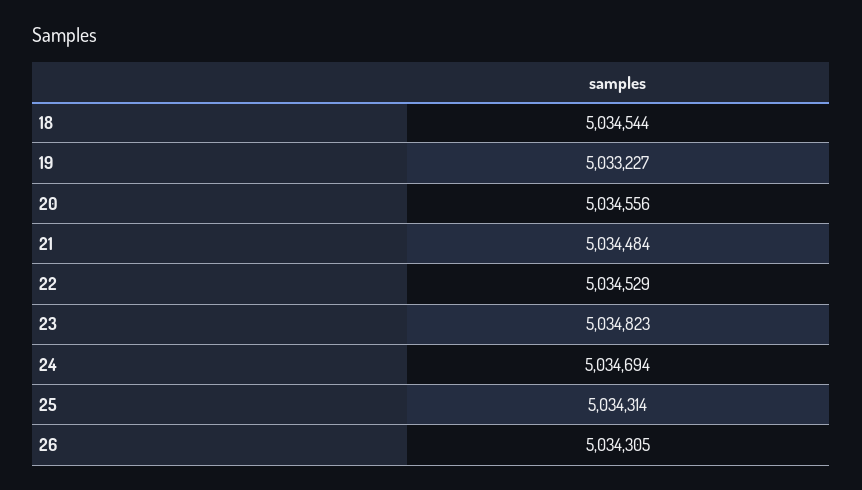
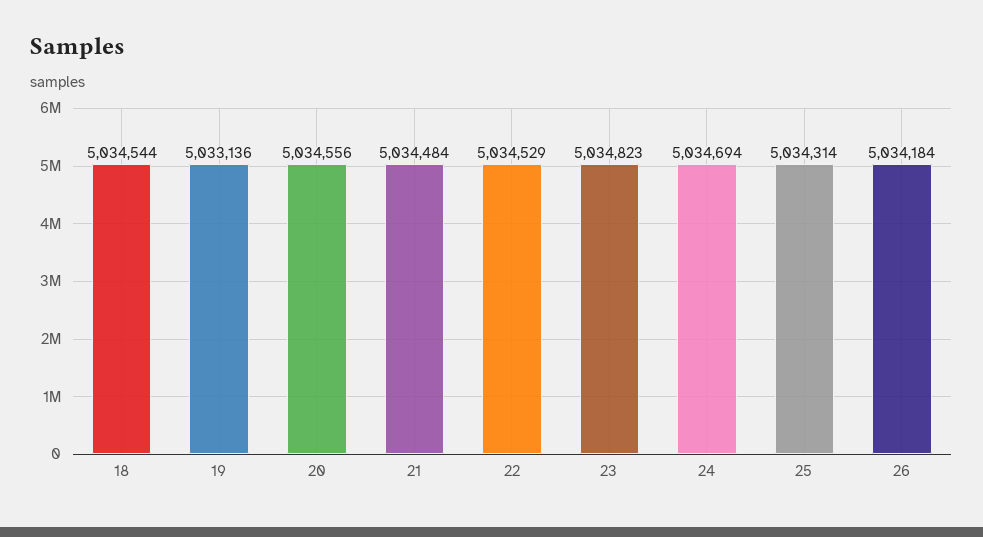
19: 5033227 -> 5033136
26: 5034305 -> 5034184

